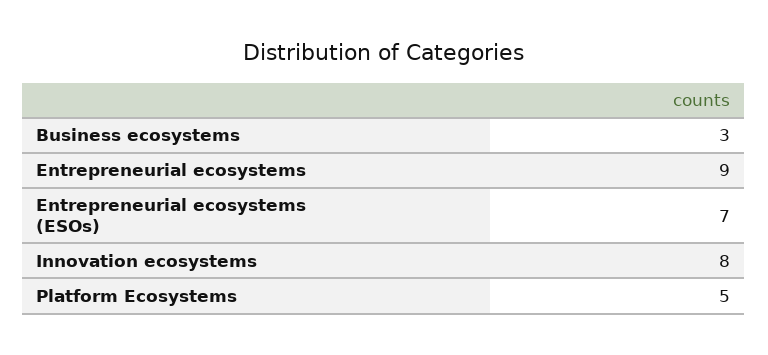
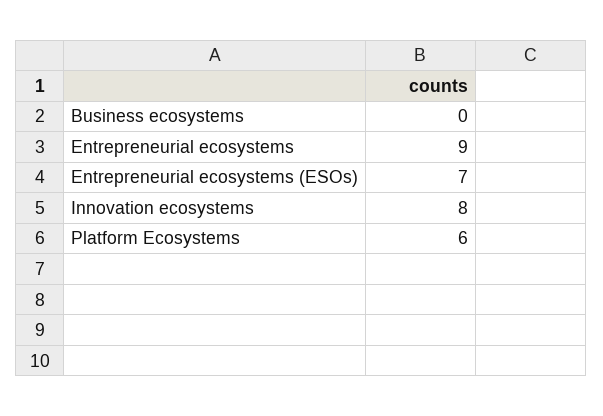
Business ecosystems: 3 -> 0
Platform Ecosystems: 5 -> 6

